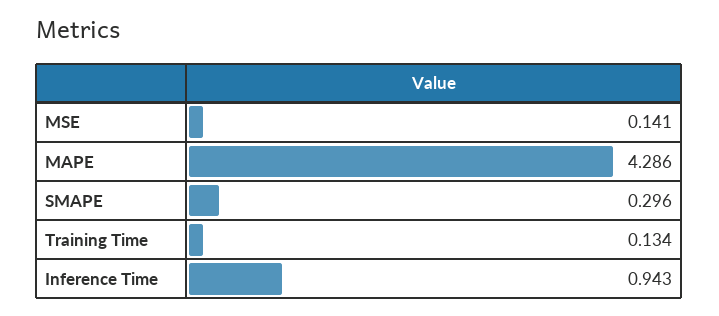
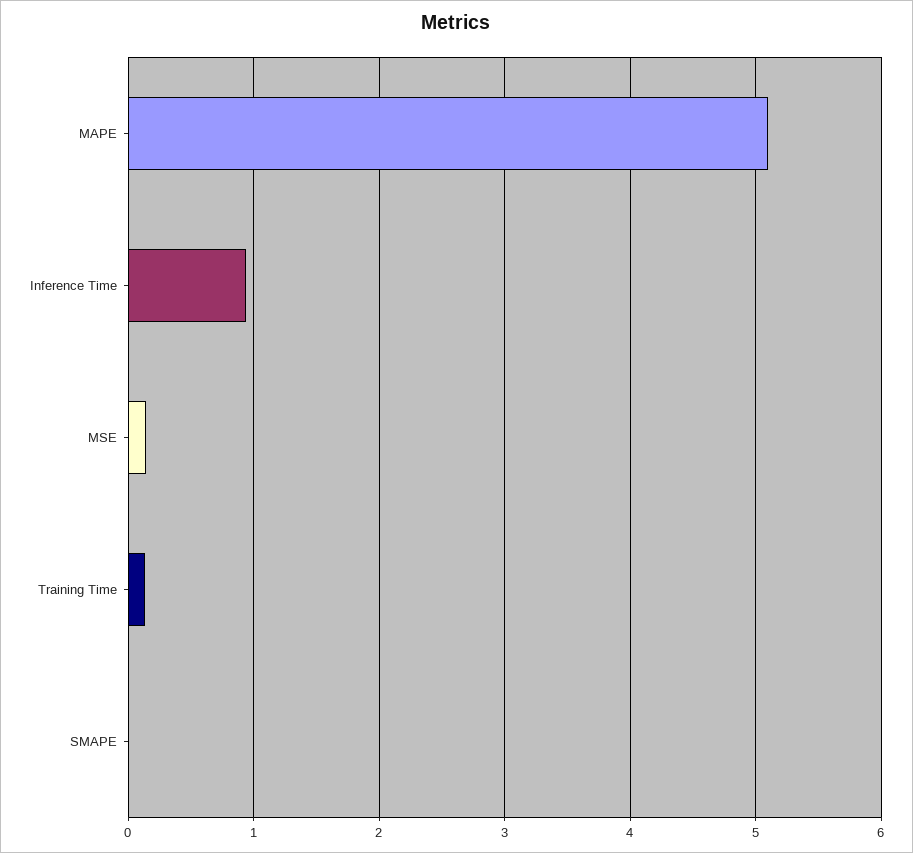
MAPE: 4.286 -> 5.1
SMAPE: 0.296 -> 0

